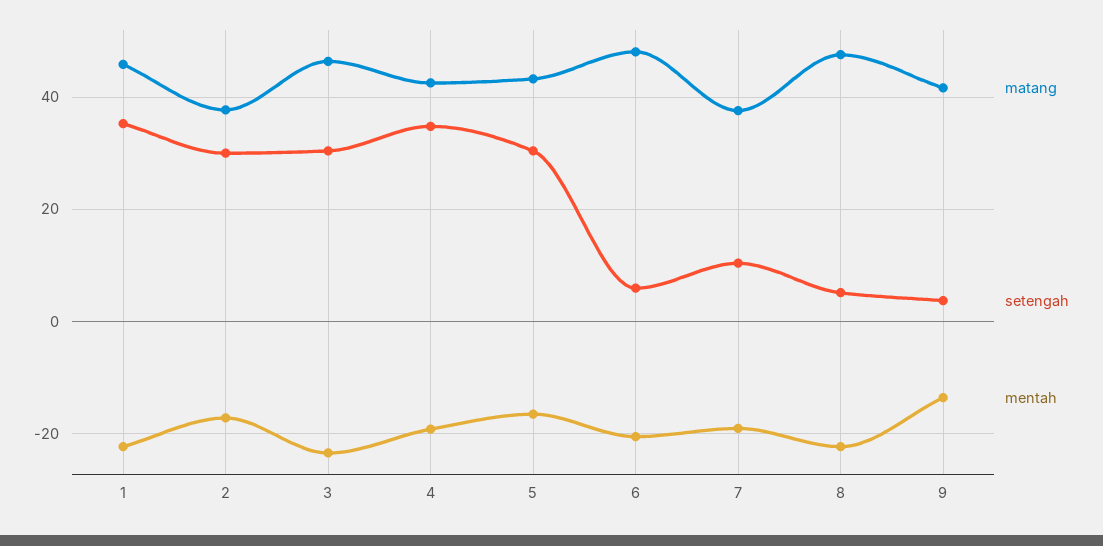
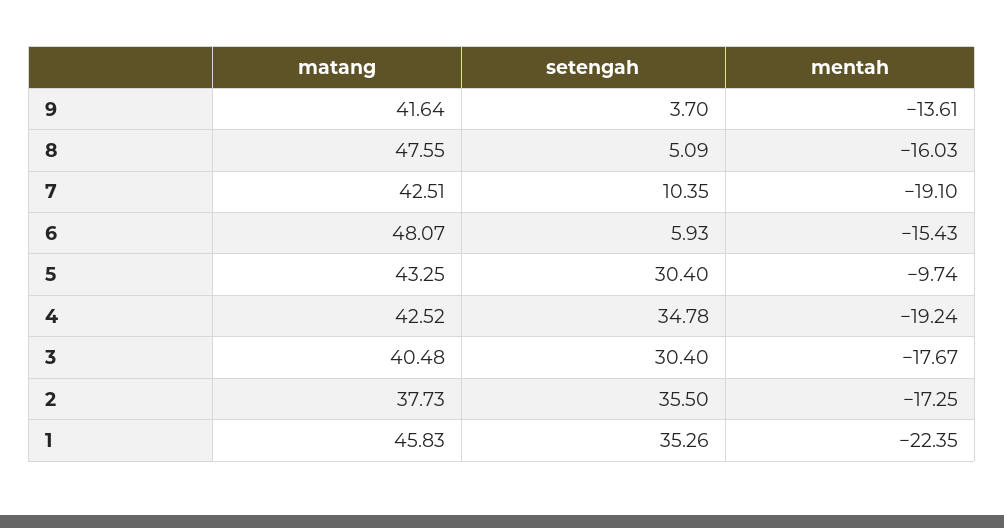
setengah, 2: 30 -> 35.5
matang, 3: 46 -> 40.48
mentah, 3: -24 -> -17.67
mentah, 5: -16 -> -9.74
mentah, 6: -20 -> -15.43
matang, 7: 38 -> 42.51
mentah, 8: -22 -> -16.03

